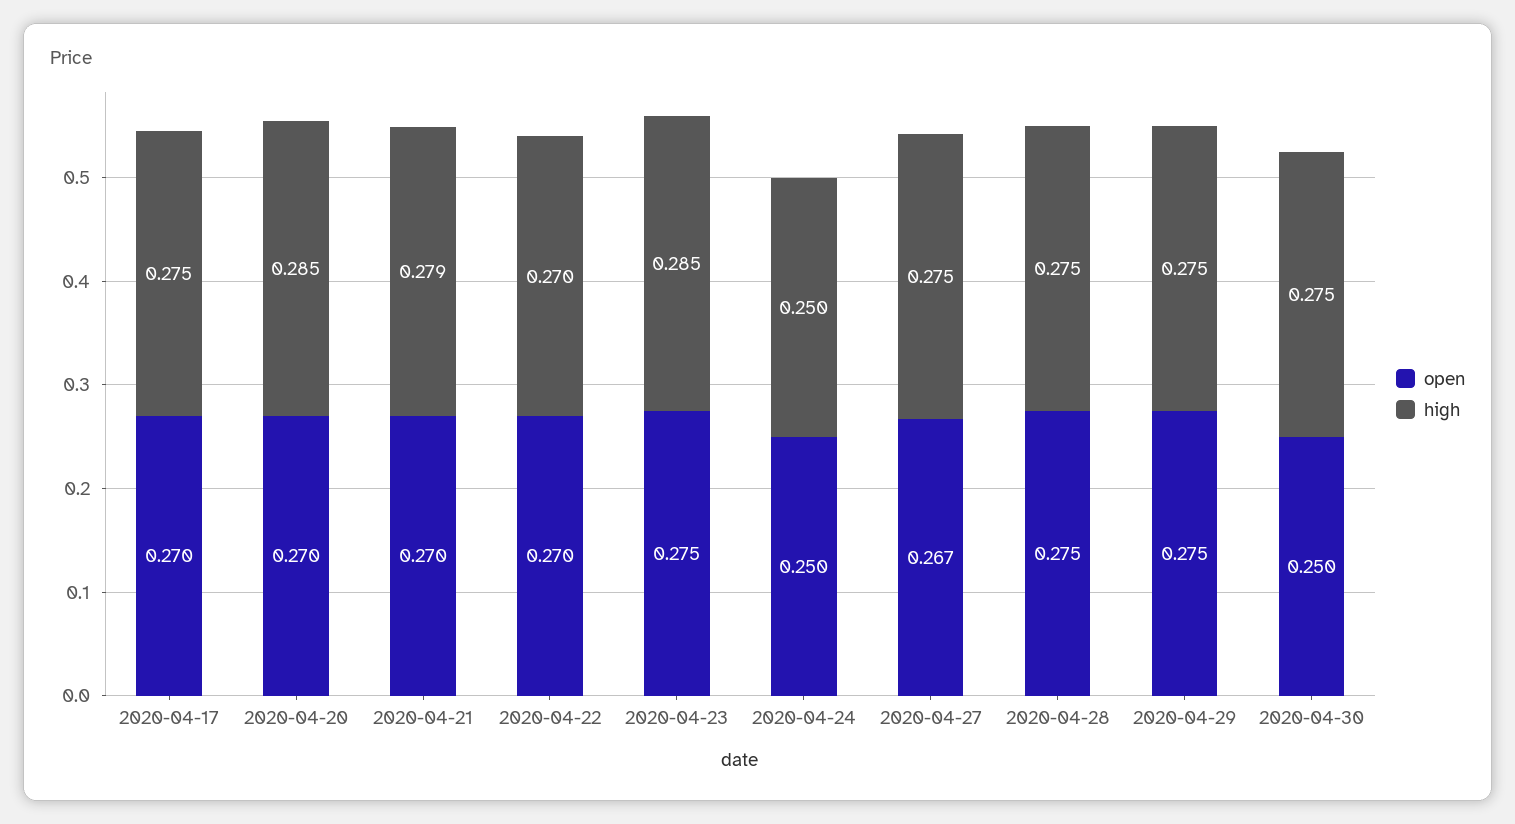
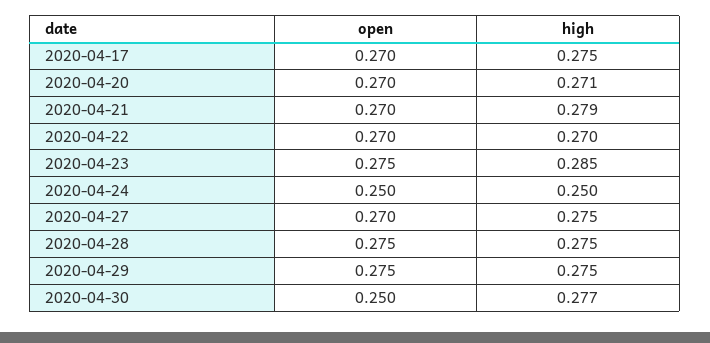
high, 2020-04-20: 0.285 -> 0.271
open, 2020-04-27: 0.267 -> 0.27
high, 2020-04-30: 0.275 -> 0.277

